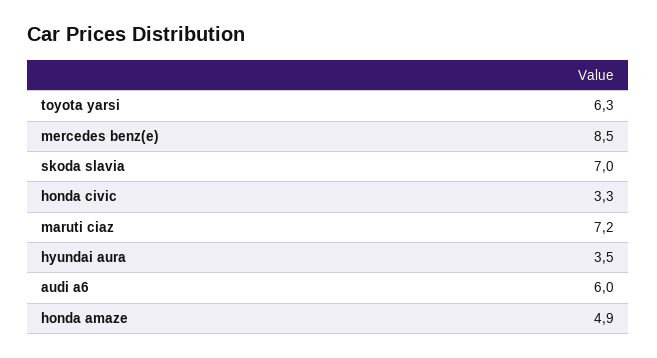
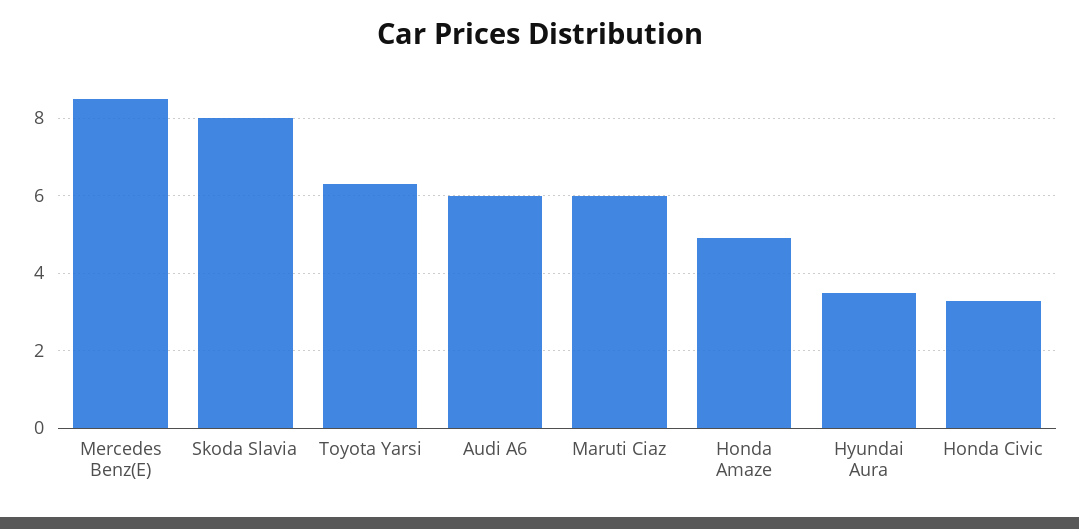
skoda slavia: 7 -> 8
maruti ciaz: 7.2 -> 6

